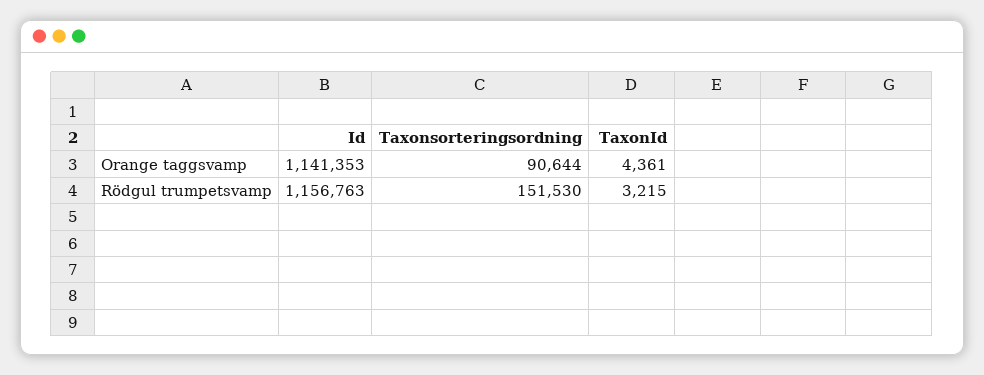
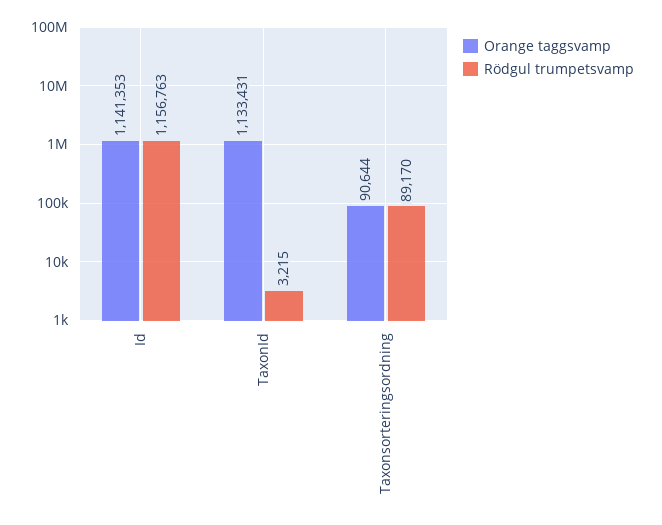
Orange taggsvamp, TaxonId: 4361 -> 1133431
Rödgul trumpetsvamp, Taxonsorteringsordning: 151530 -> 89170

